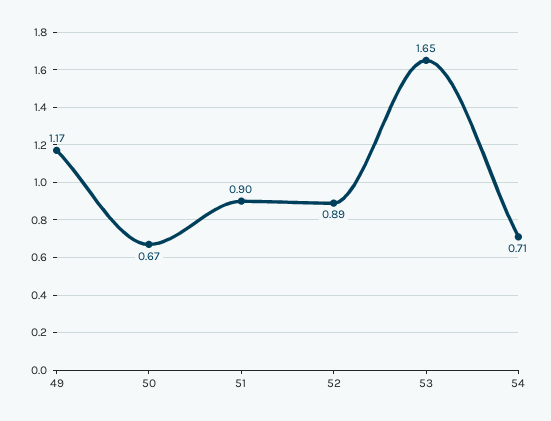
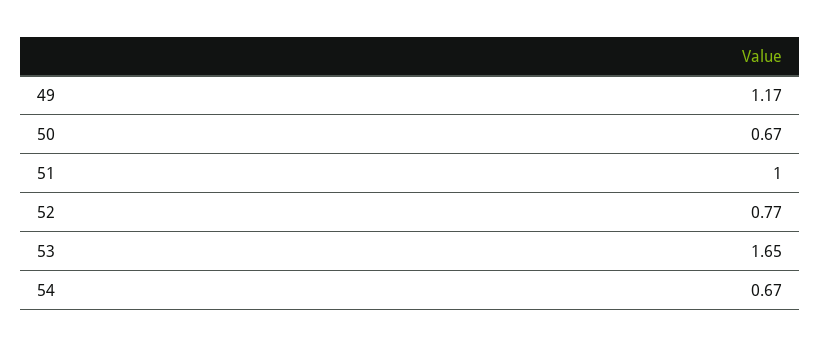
51: 0.9 -> 1
52: 0.89 -> 0.77
54: 0.71 -> 0.67

